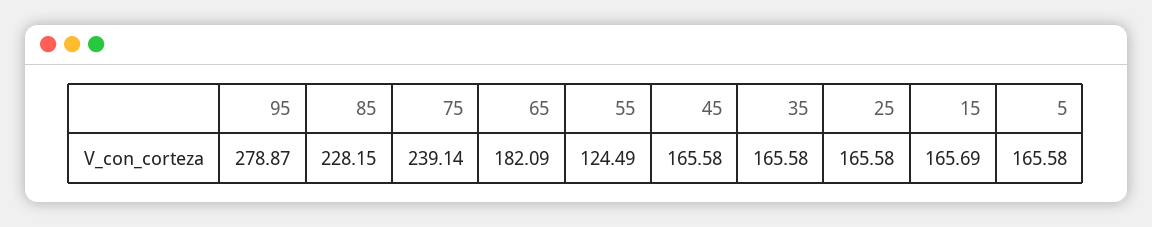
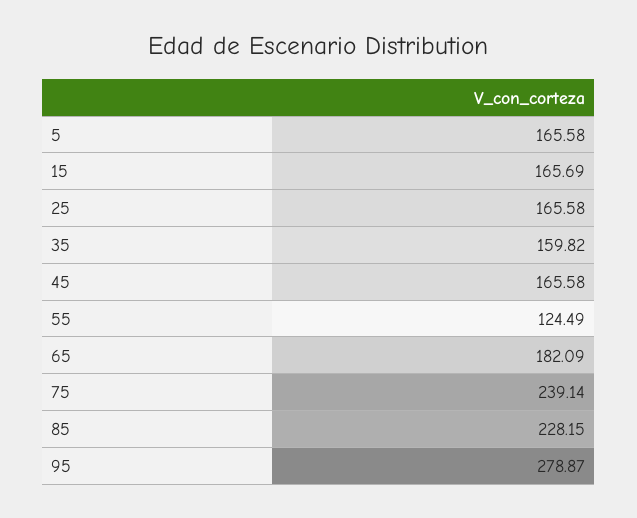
35: 165.58 -> 159.82

